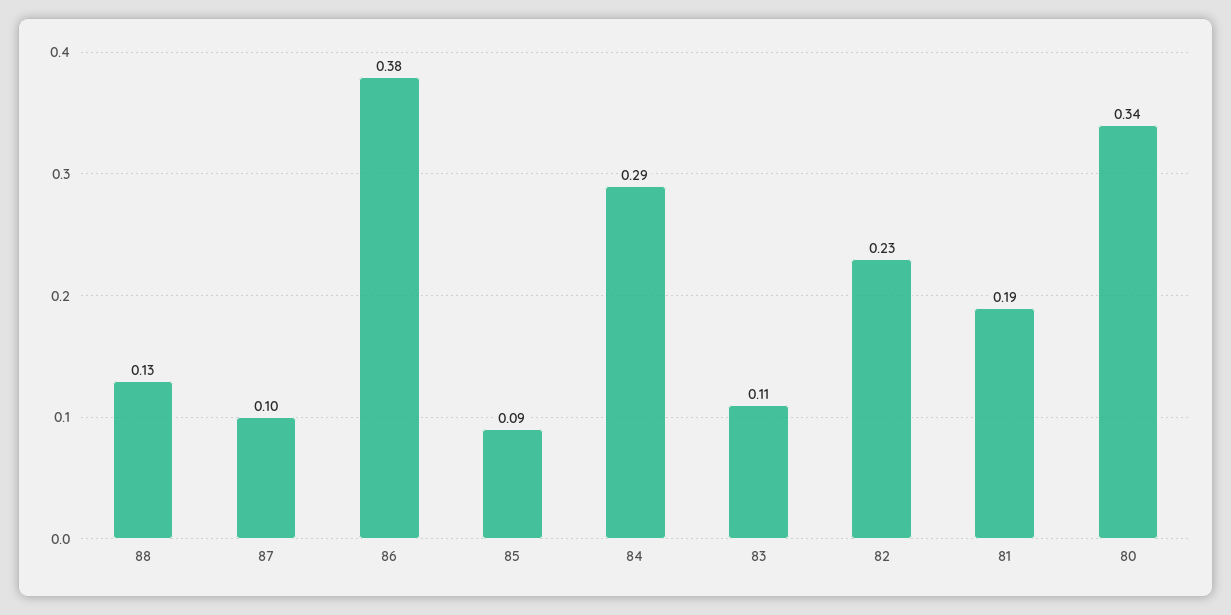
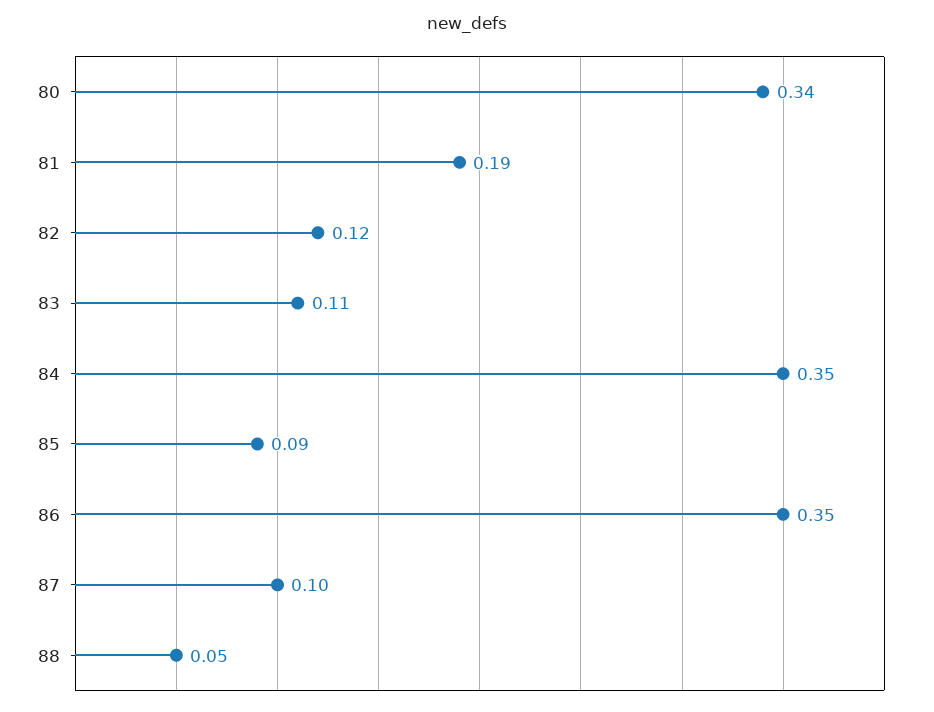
88: 0.13 -> 0.05
86: 0.38 -> 0.35
84: 0.29 -> 0.35
82: 0.23 -> 0.12

